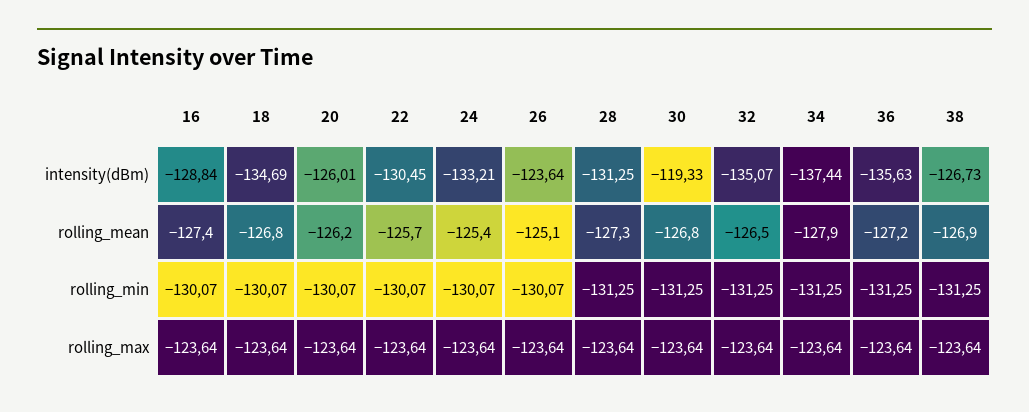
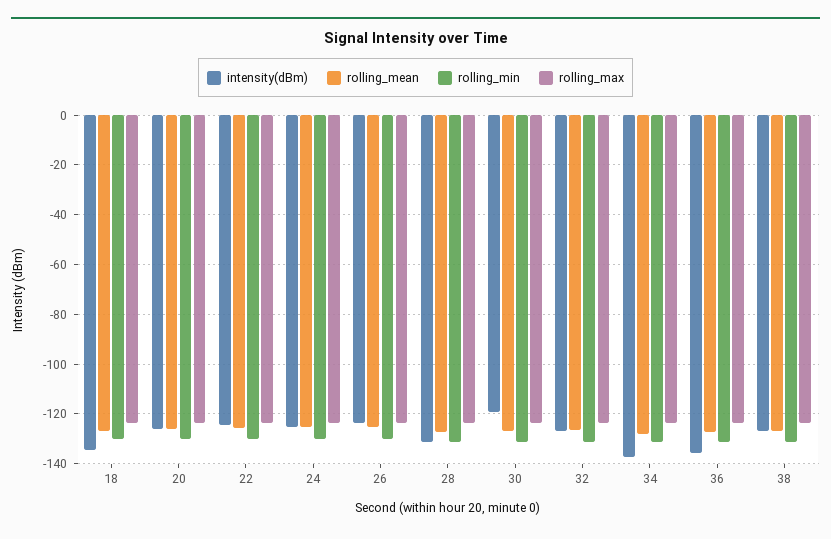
intensity(dBm), 16: -128.84 -> none
intensity(dBm), 22: -130.45 -> -125
intensity(dBm), 24: -133.21 -> -125
intensity(dBm), 32: -135.07 -> -127.5
rolling_mean, 16: -127.4 -> none
rolling_min, 16: -130.07 -> none
rolling_max, 16: -123.64 -> none

